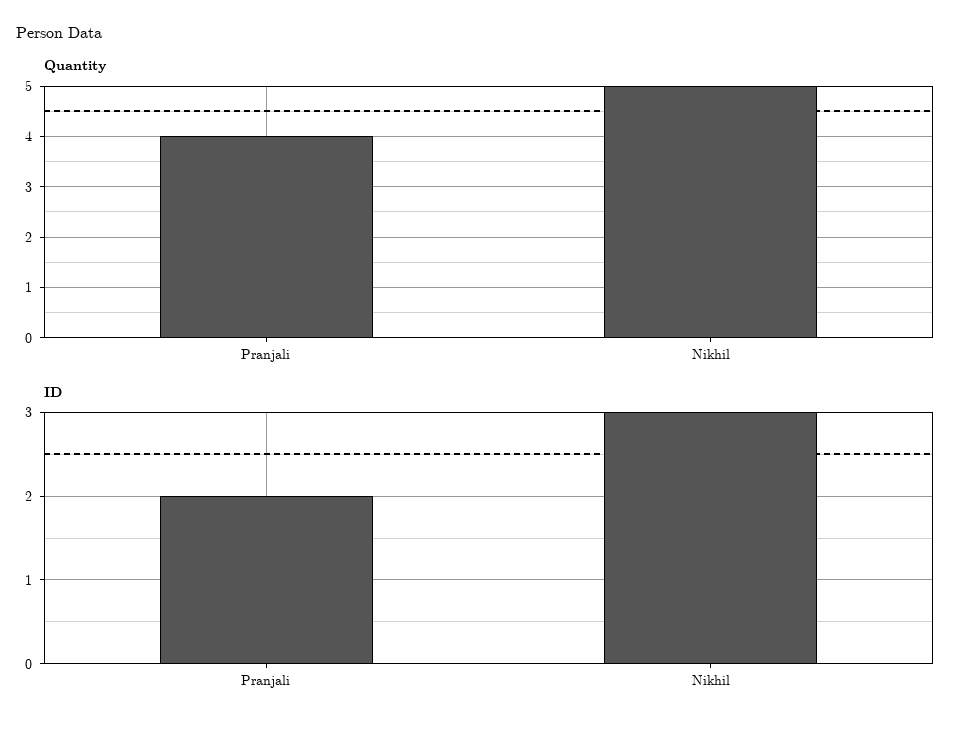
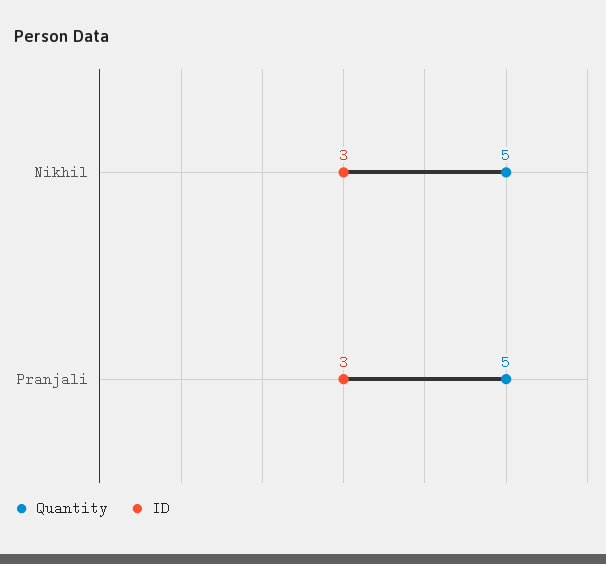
Quantity, Pranjali: 4 -> 5
ID, Pranjali: 2 -> 3

